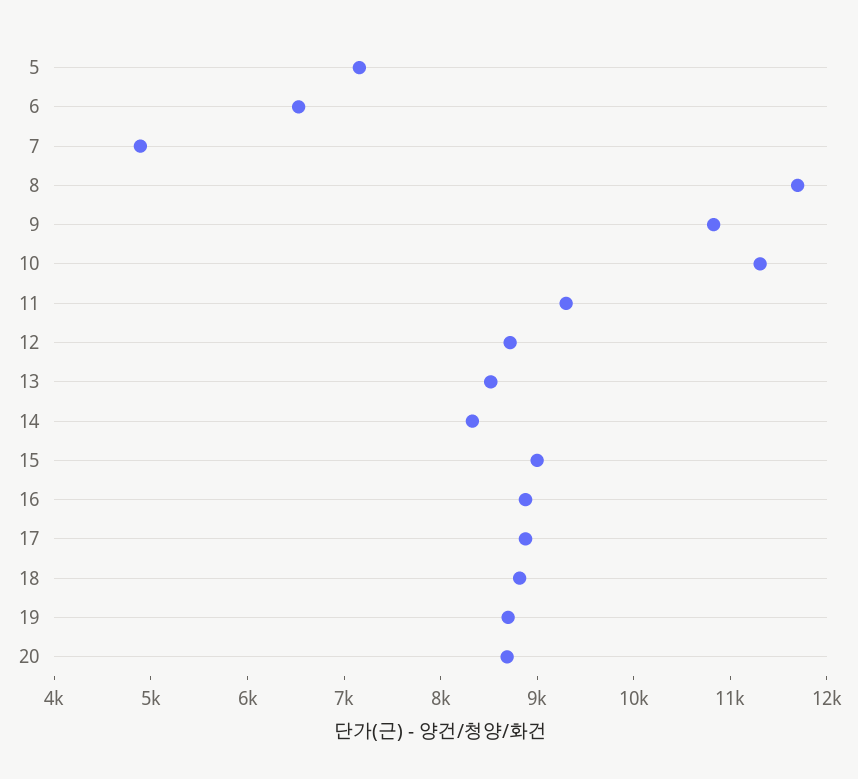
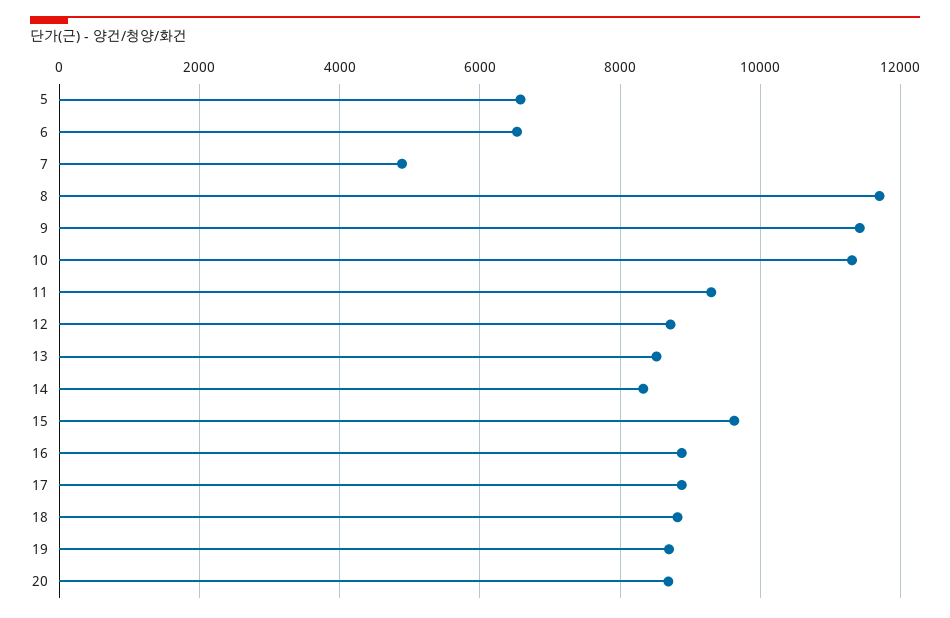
5: 7200 -> 6600
9: 10800 -> 11400
15: 9000 -> 9600

